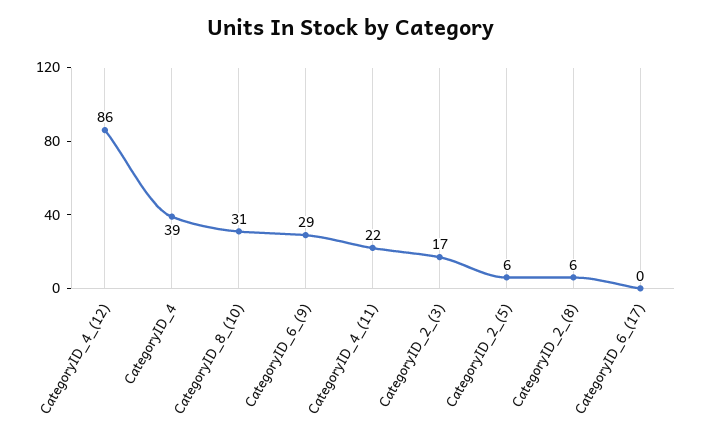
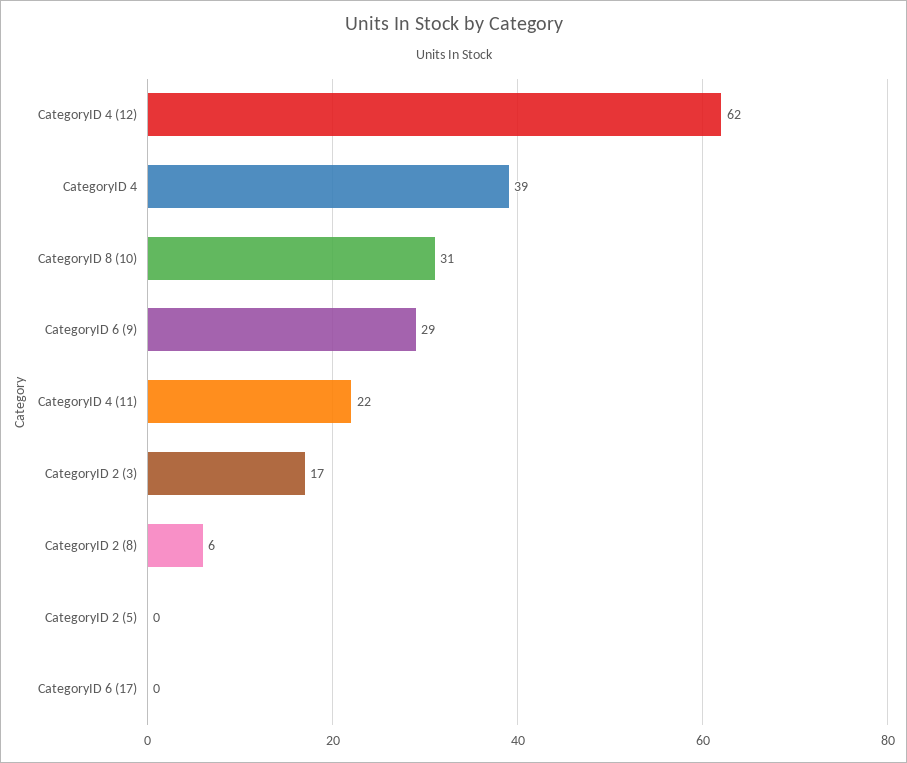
CategoryID_4_(12): 86 -> 62
CategoryID_2_(5): 6 -> 0

